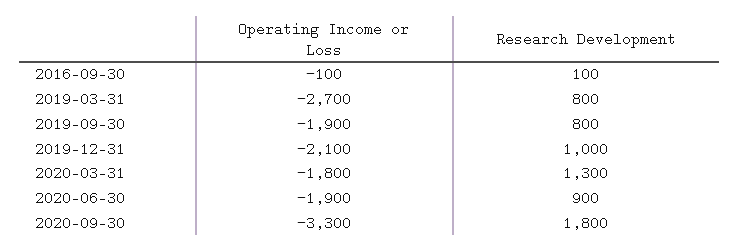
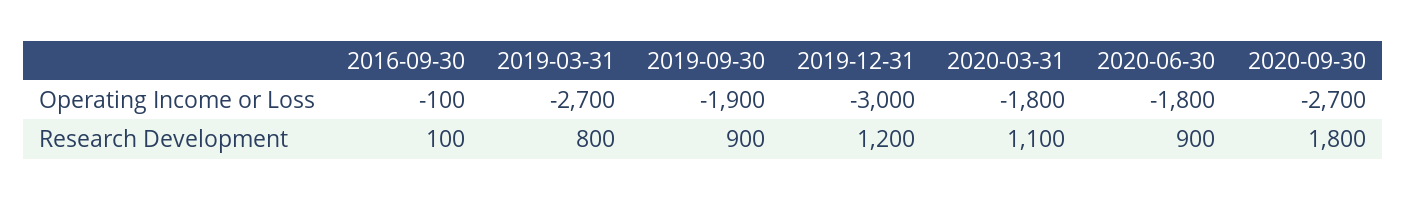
Research Development, 2019-09-30: 800 -> 900
Operating Income or Loss, 2019-12-31: -2100 -> -3000
Research Development, 2019-12-31: 1000 -> 1200
Research Development, 2020-03-31: 1300 -> 1100
Operating Income or Loss, 2020-06-30: -1900 -> -1800
Operating Income or Loss, 2020-09-30: -3300 -> -2700

